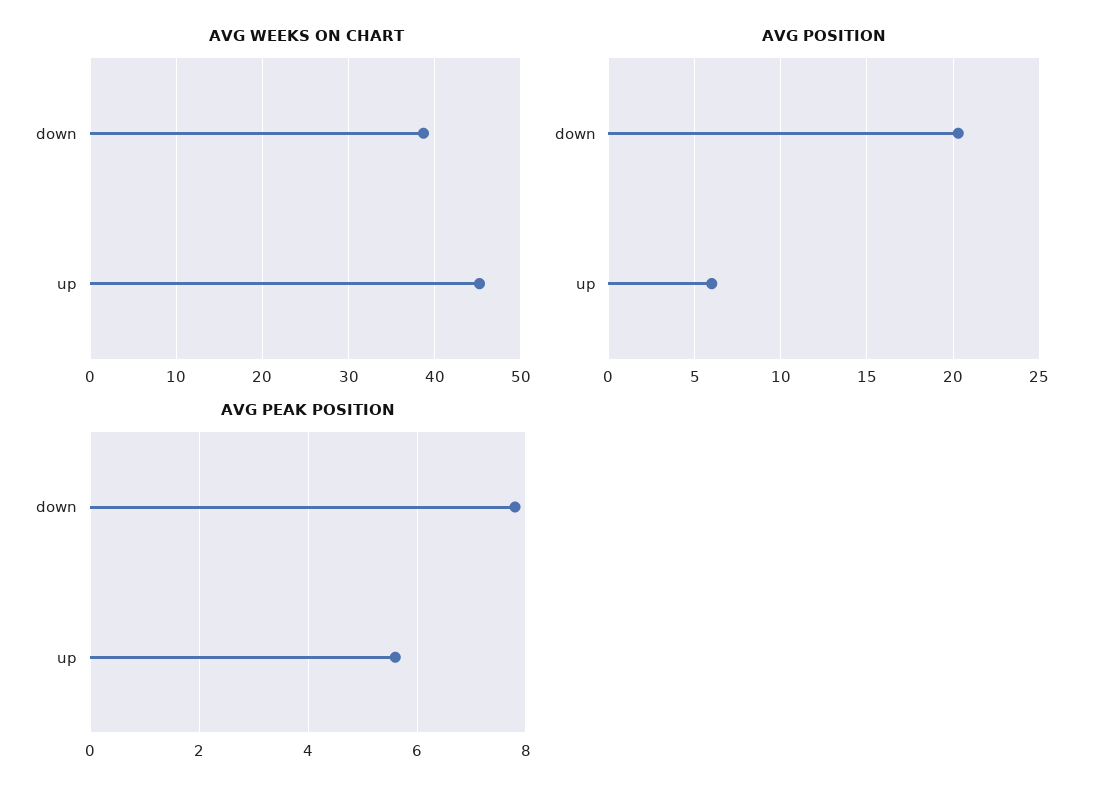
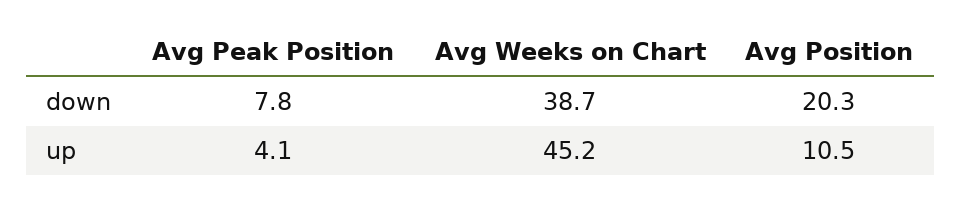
AVG POSITION, up: 6 -> 10.5
AVG PEAK POSITION, up: 5.5 -> 4.1

